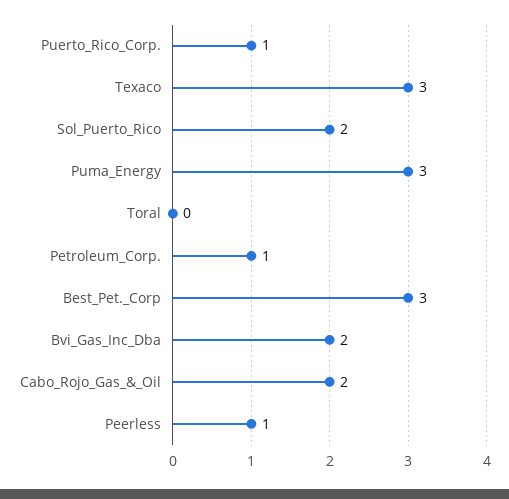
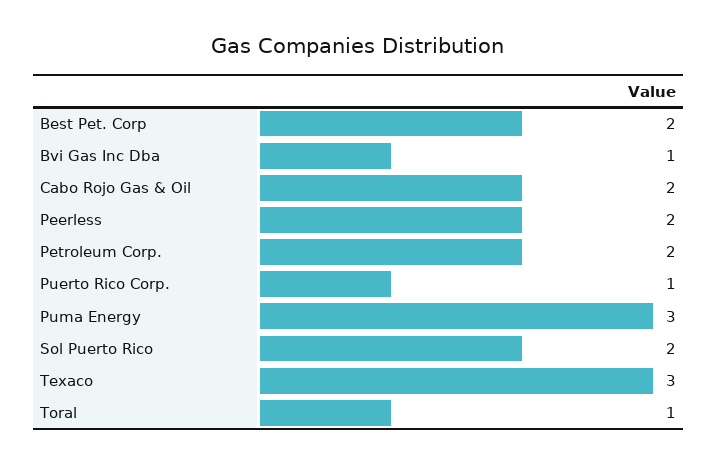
Toral: 0 -> 1
Petroleum_Corp.: 1 -> 2
Best_Pet._Corp: 3 -> 2
Bvi_Gas_Inc_Dba: 2 -> 1
Peerless: 1 -> 2

